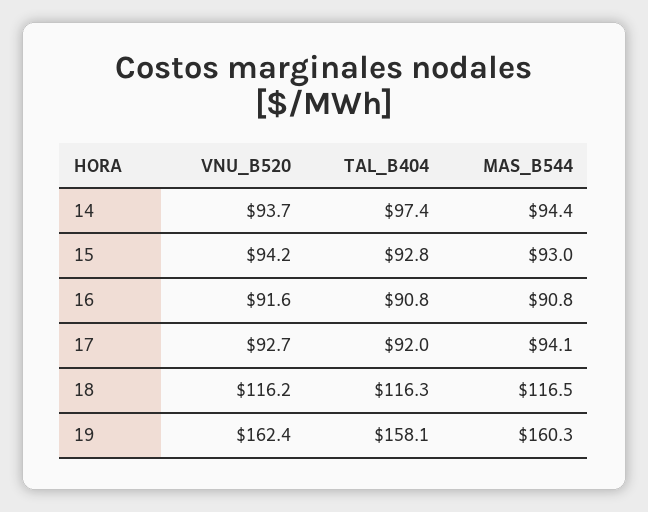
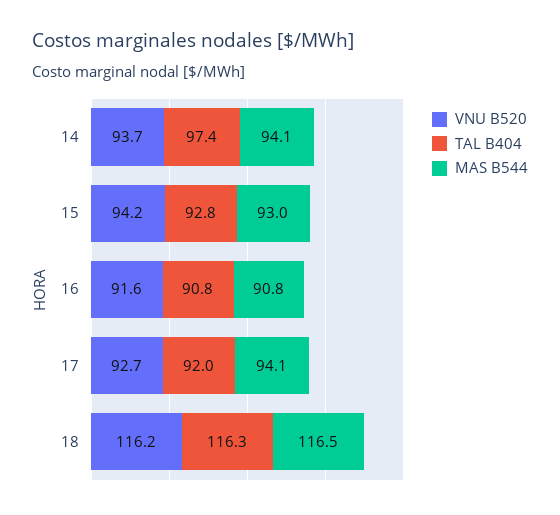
MAS_B544, 14: 94.4 -> 94.1
VNU_B520, 19: 162.4 -> none
TAL_B404, 19: 158.1 -> none
MAS_B544, 19: 160.3 -> none

